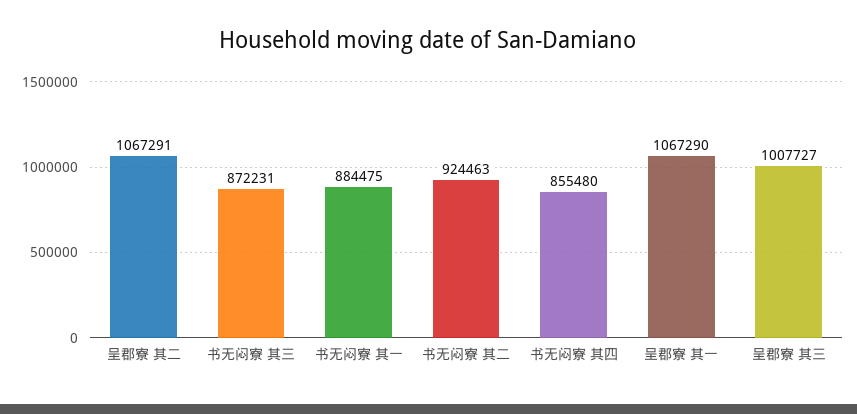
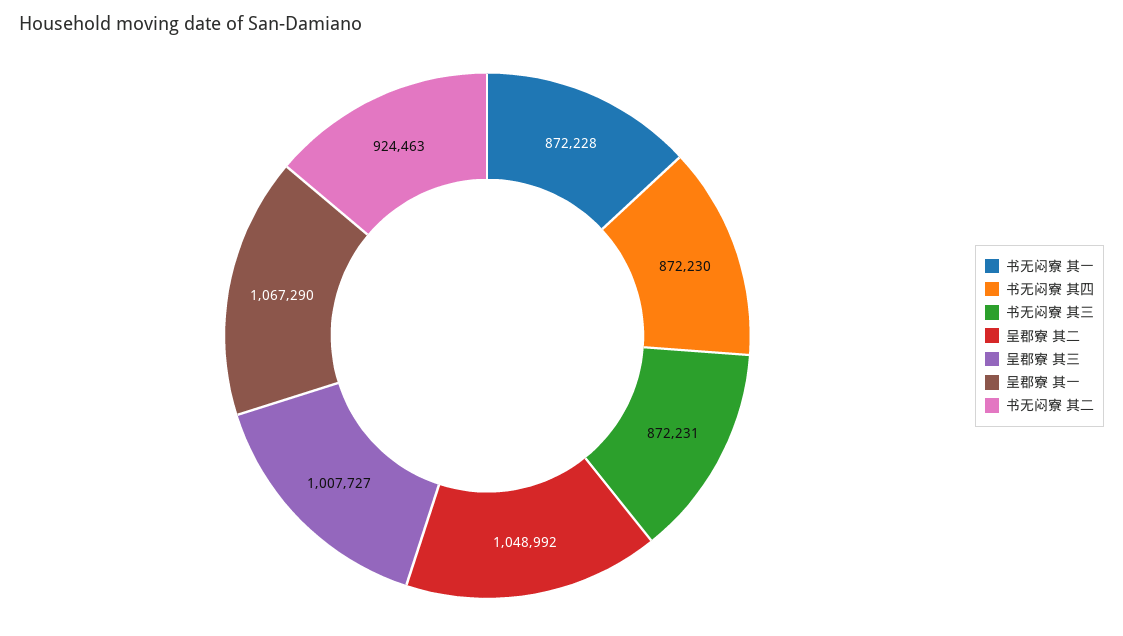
呈郡寮 其二: 1067291 -> 1048992
书无闷寮 其一: 884475 -> 872228
书无闷寮 其四: 855480 -> 872230

